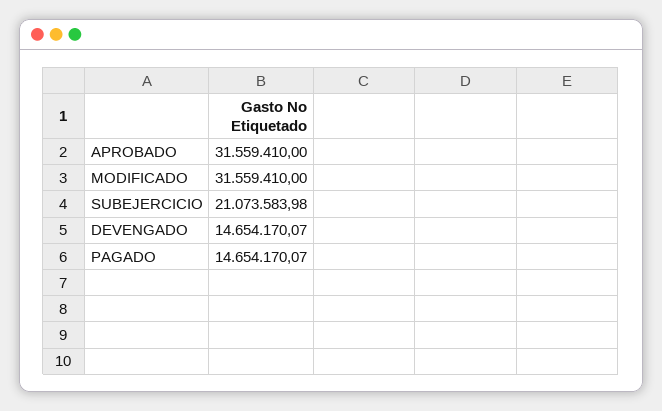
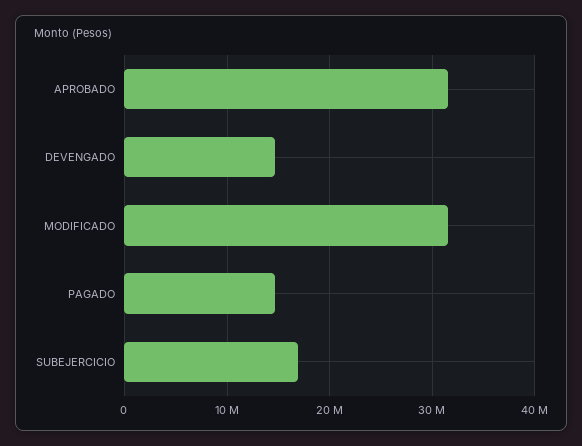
SUBEJERCICIO: 21073583.98 -> 17000000

